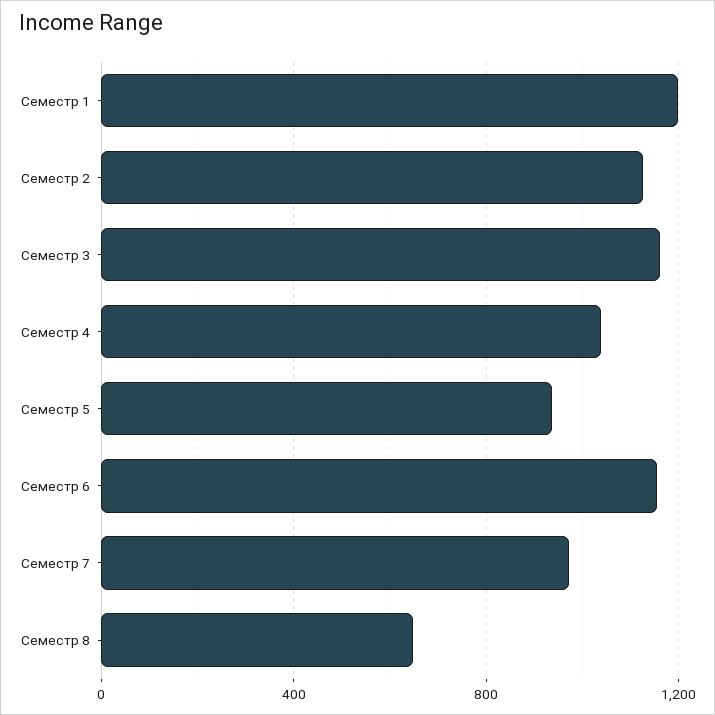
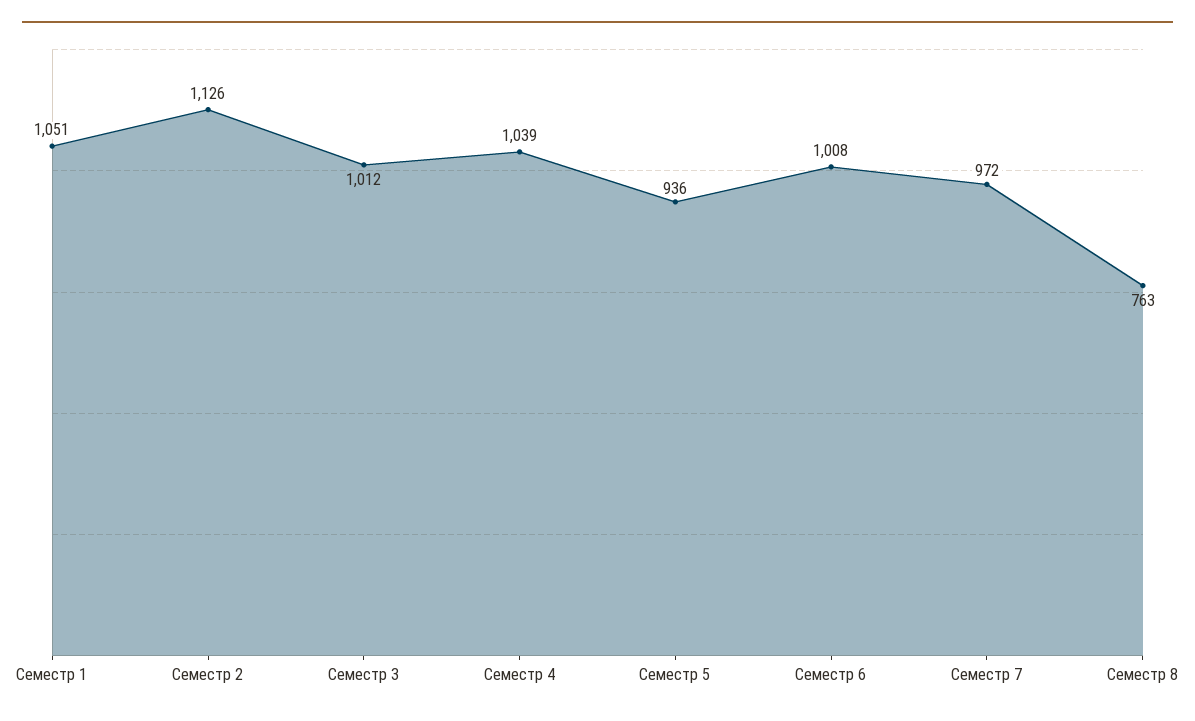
Семестр 1: 1200 -> 1051
Семестр 3: 1150 -> 1012
Семестр 6: 1150 -> 1008
Семестр 8: 650 -> 763

